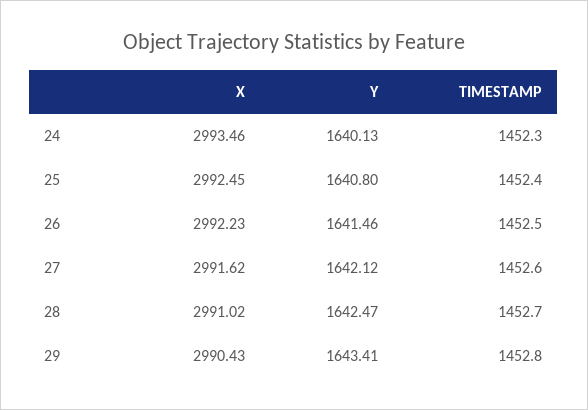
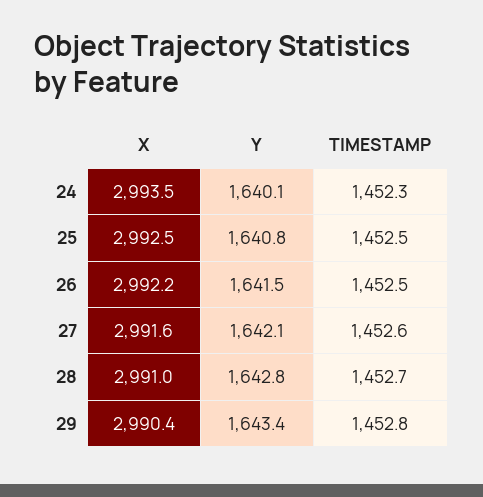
TIMESTAMP, 25: 1452.4 -> 1452.5
Y, 28: 1642.47 -> 1642.8

